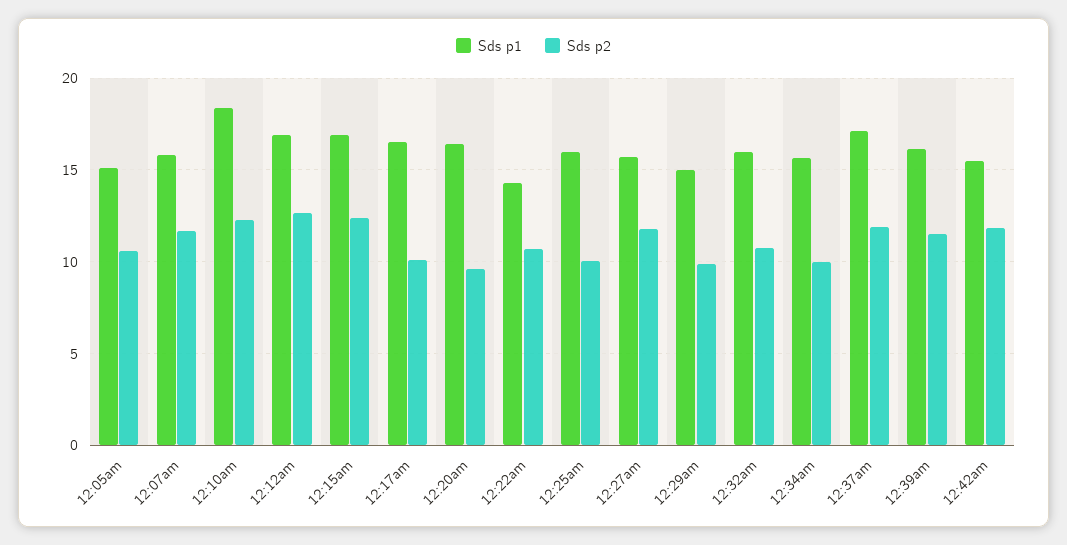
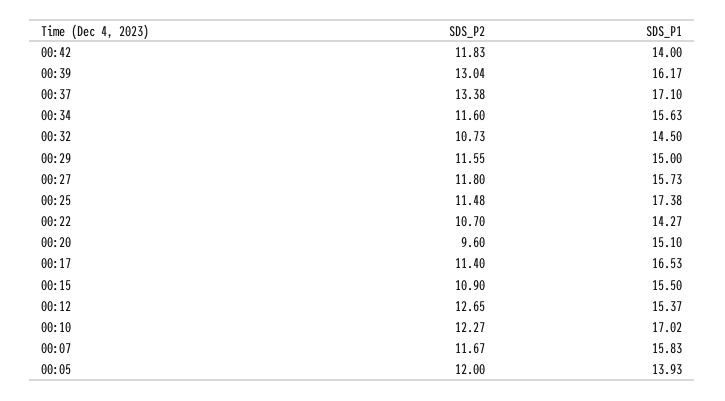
Sds p1, 12:05am: 15 -> 13.93
Sds p2, 12:05am: 10.5 -> 12
Sds p1, 12:10am: 18.5 -> 17.02
Sds p1, 12:12am: 17 -> 15.37
Sds p1, 12:15am: 17 -> 15.5
Sds p2, 12:15am: 12.5 -> 10.9
Sds p2, 12:17am: 10 -> 11.4
Sds p1, 12:20am: 16.5 -> 15.1
Sds p1, 12:25am: 16 -> 17.38
Sds p2, 12:25am: 10 -> 11.48
Sds p2, 12:29am: 10 -> 11.55
Sds p1, 12:32am: 16 -> 14.5
Sds p2, 12:34am: 10 -> 11.6
Sds p2, 12:37am: 12 -> 13.38
Sds p2, 12:39am: 11.5 -> 13.04
Sds p1, 12:42am: 15.5 -> 14

